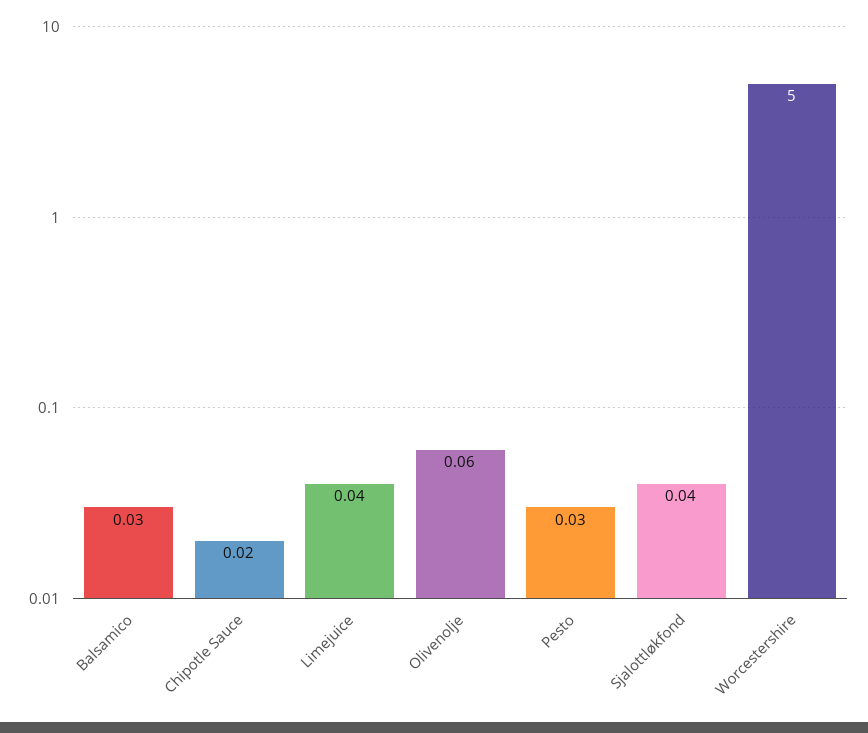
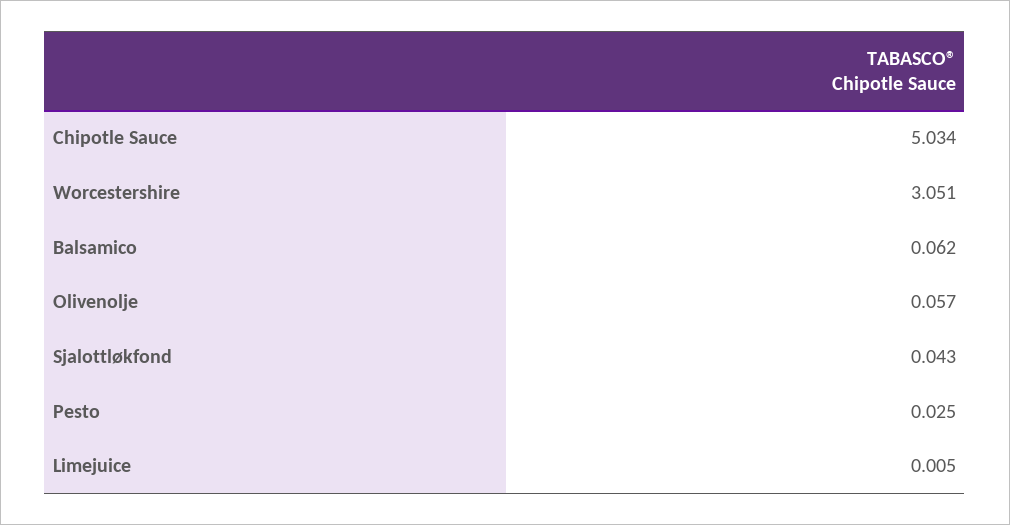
Balsamico: 0.03 -> 0.062
Chipotle Sauce: 0.02 -> 5.034
Limejuice: 0.04 -> 0.005
Worcestershire: 5 -> 3.051

